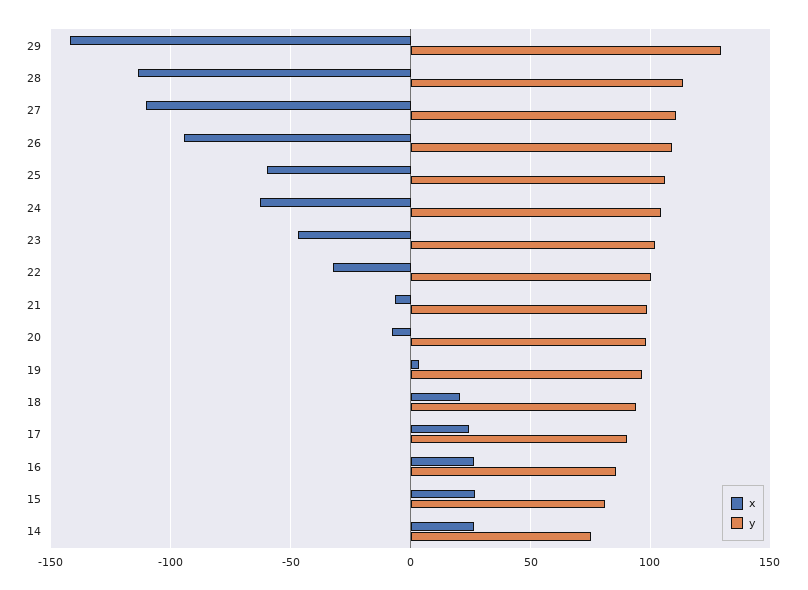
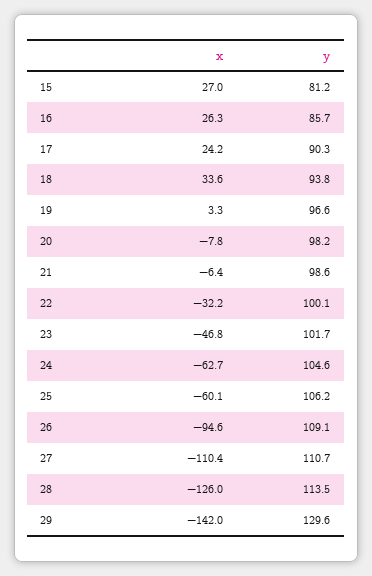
x, 28: -115 -> -126
x, 18: 20 -> 33.6
x, 14: 25 -> none
y, 14: 75 -> none

